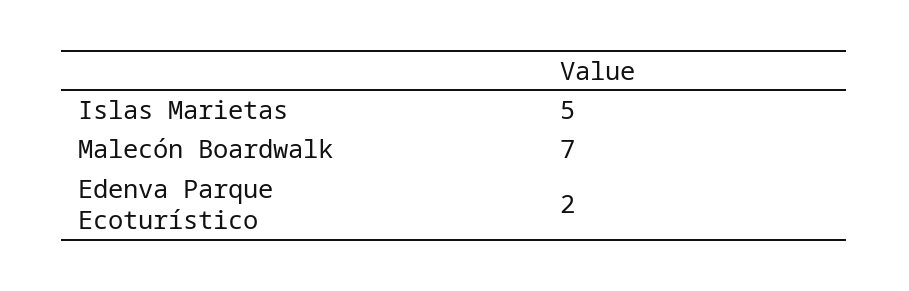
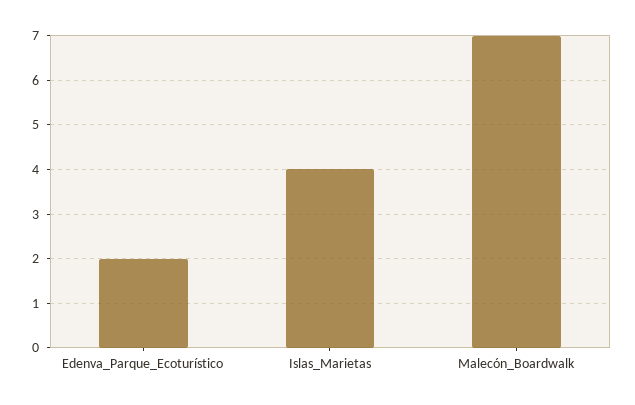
Islas Marietas: 5 -> 4

